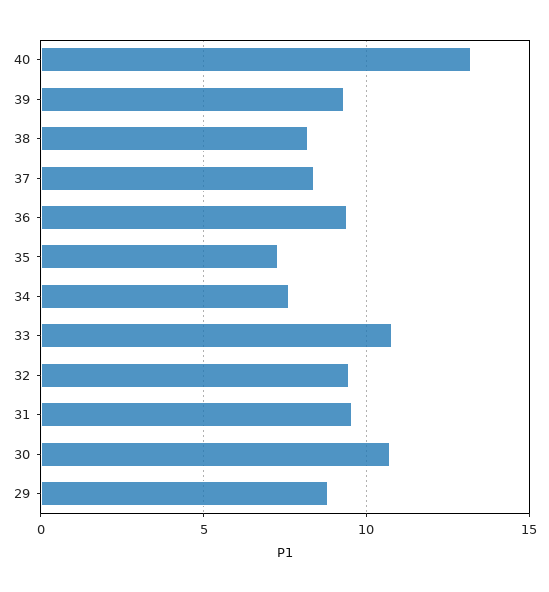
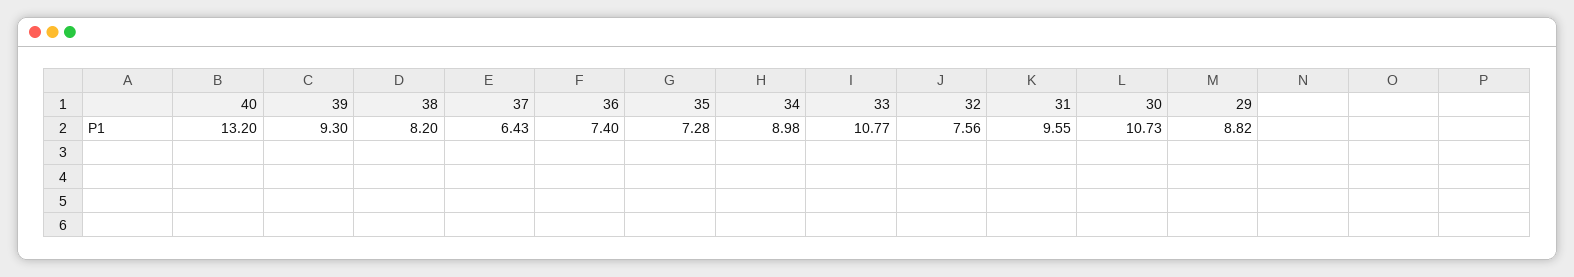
37: 8.5 -> 6.43
36: 9.5 -> 7.4
34: 7.5 -> 8.98
32: 9.5 -> 7.56

